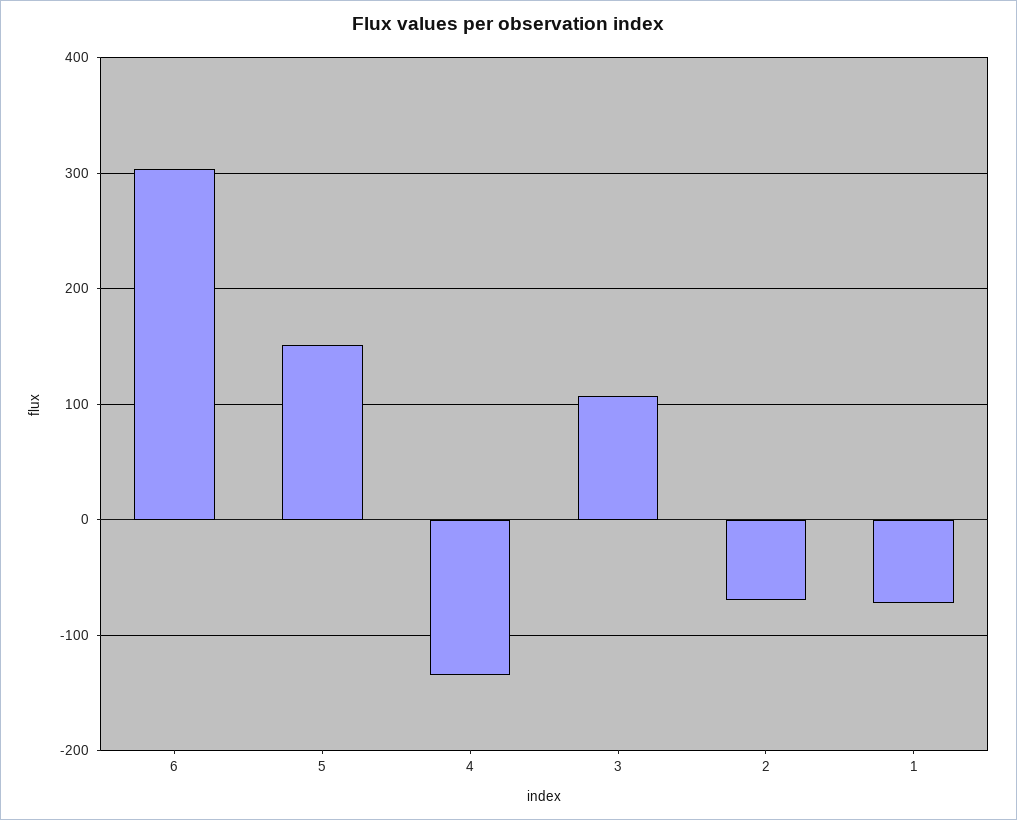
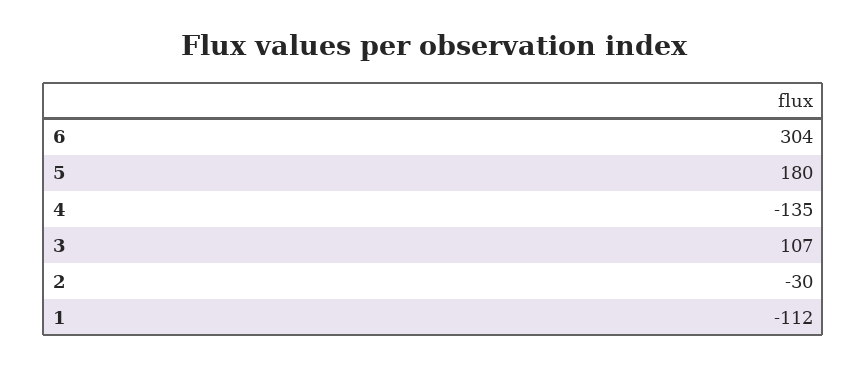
5: 150 -> 180
2: -70 -> -30
1: -70 -> -112

